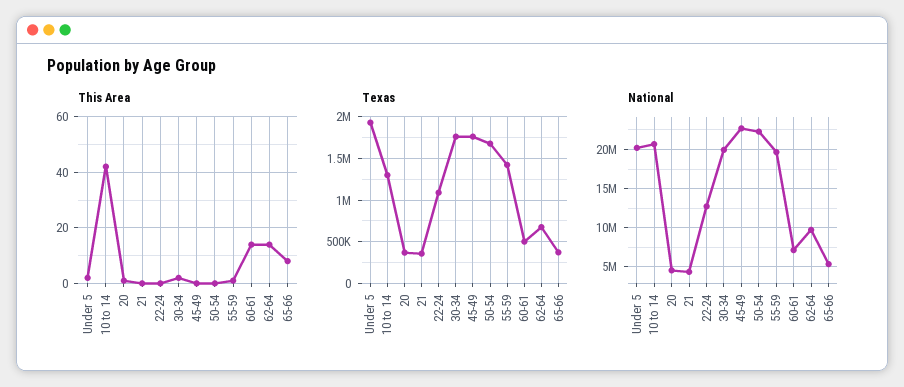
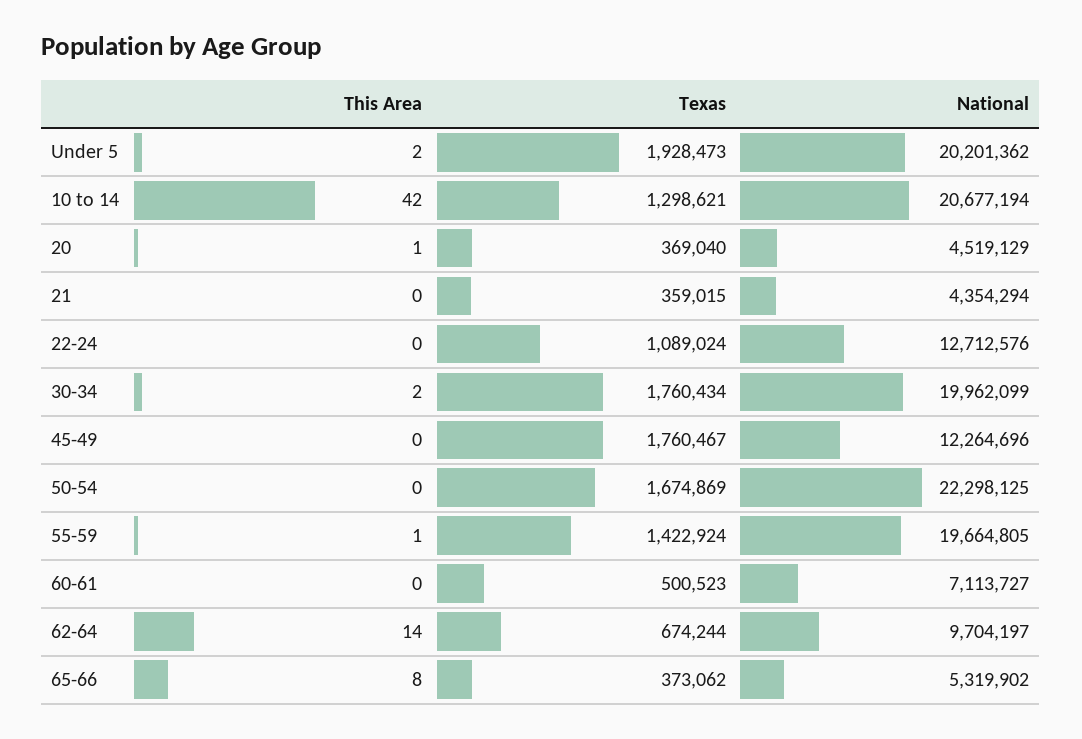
This Area, 60-61: 15 -> 0
National, 45-49: 23000000 -> 12264696

